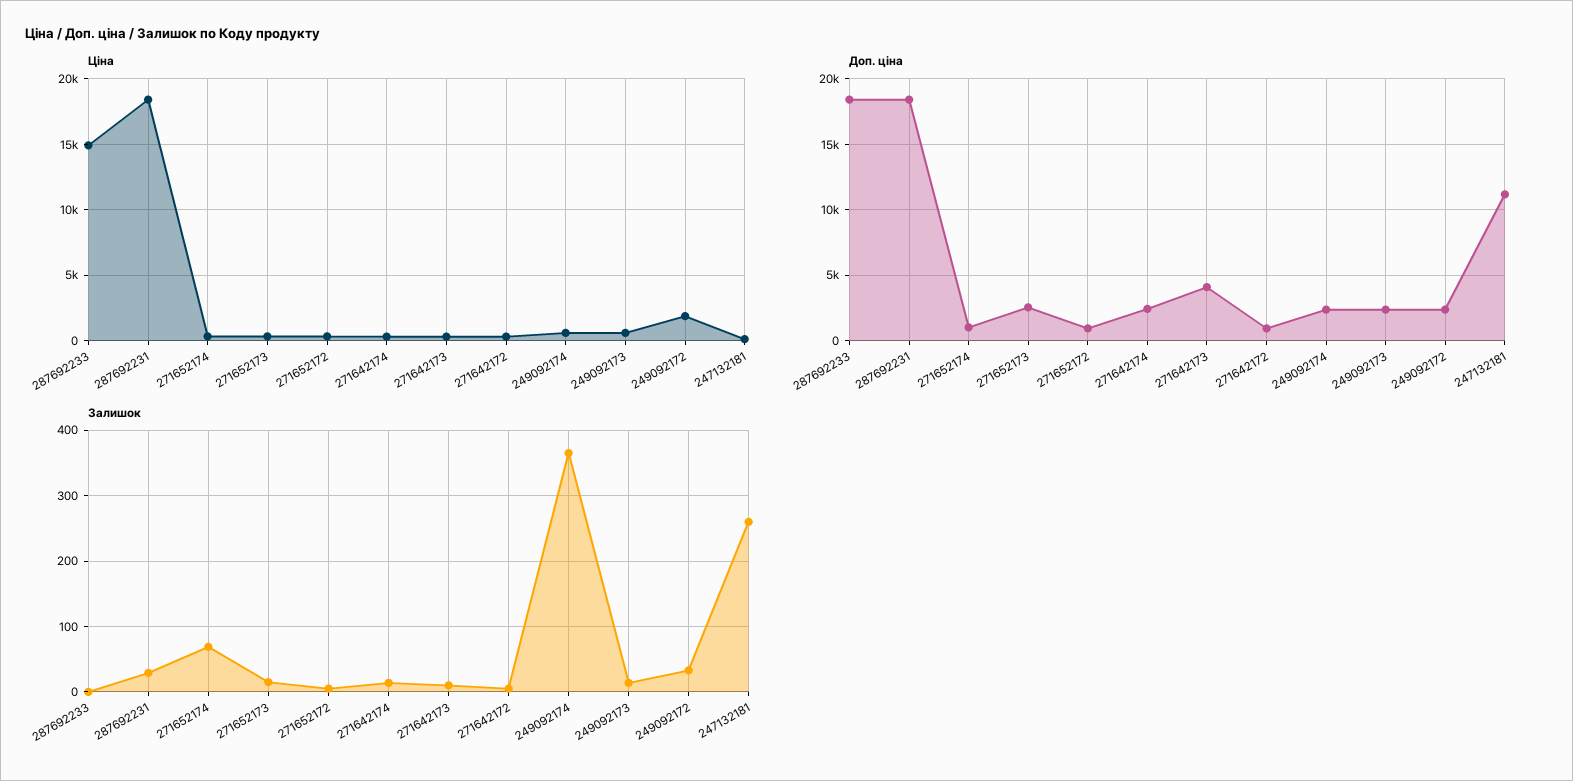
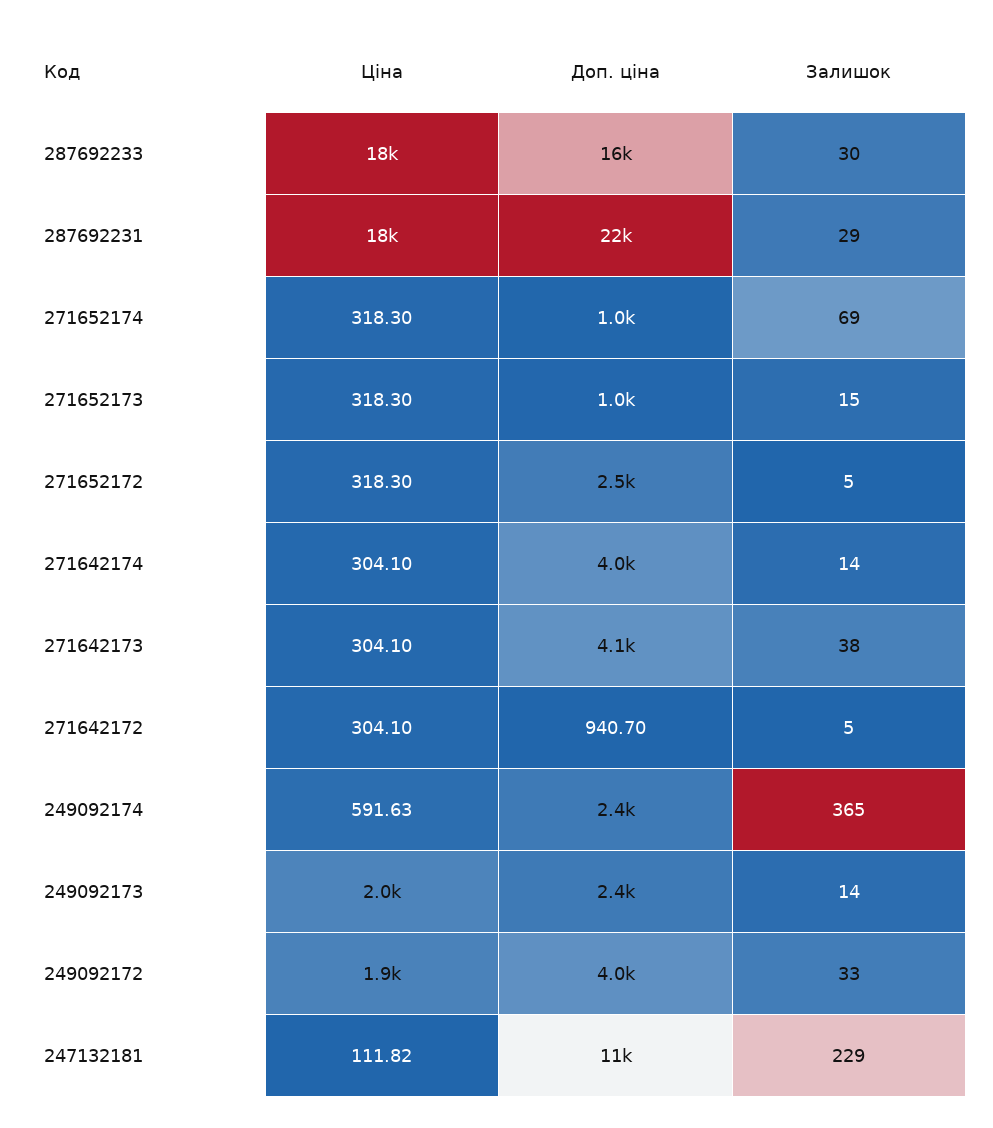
Ціна, 287692233: 15000 -> 18000
Ціна, 249092173: 500 -> 2000
Доп. ціна, 287692233: 18500 -> 16000
Доп. ціна, 287692231: 18500 -> 22000
Доп. ціна, 271652173: 2500 -> 1000
Доп. ціна, 271652172: 1000 -> 2500
Доп. ціна, 271642174: 2500 -> 4000
Доп. ціна, 249092172: 2500 -> 4000
Залишок, 287692233: 0 -> 30
Залишок, 271642173: 10 -> 38
Залишок, 247132181: 260 -> 229

